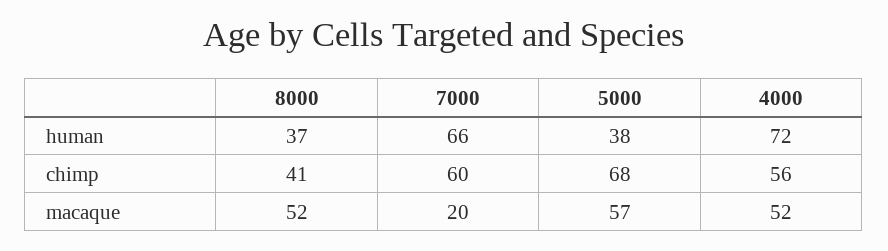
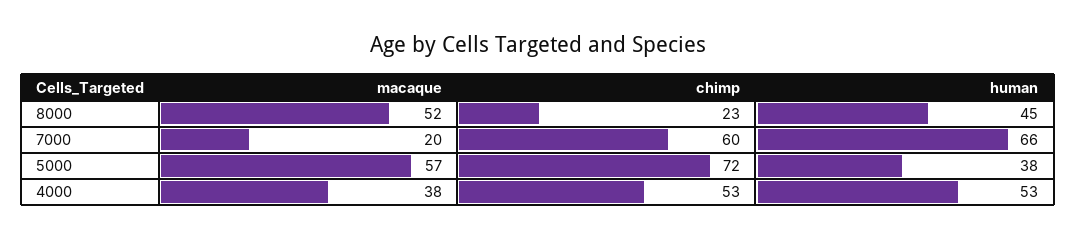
8000, human: 37 -> 45
4000, human: 72 -> 53
8000, chimp: 41 -> 23
5000, chimp: 68 -> 72
4000, chimp: 56 -> 53
4000, macaque: 52 -> 38

